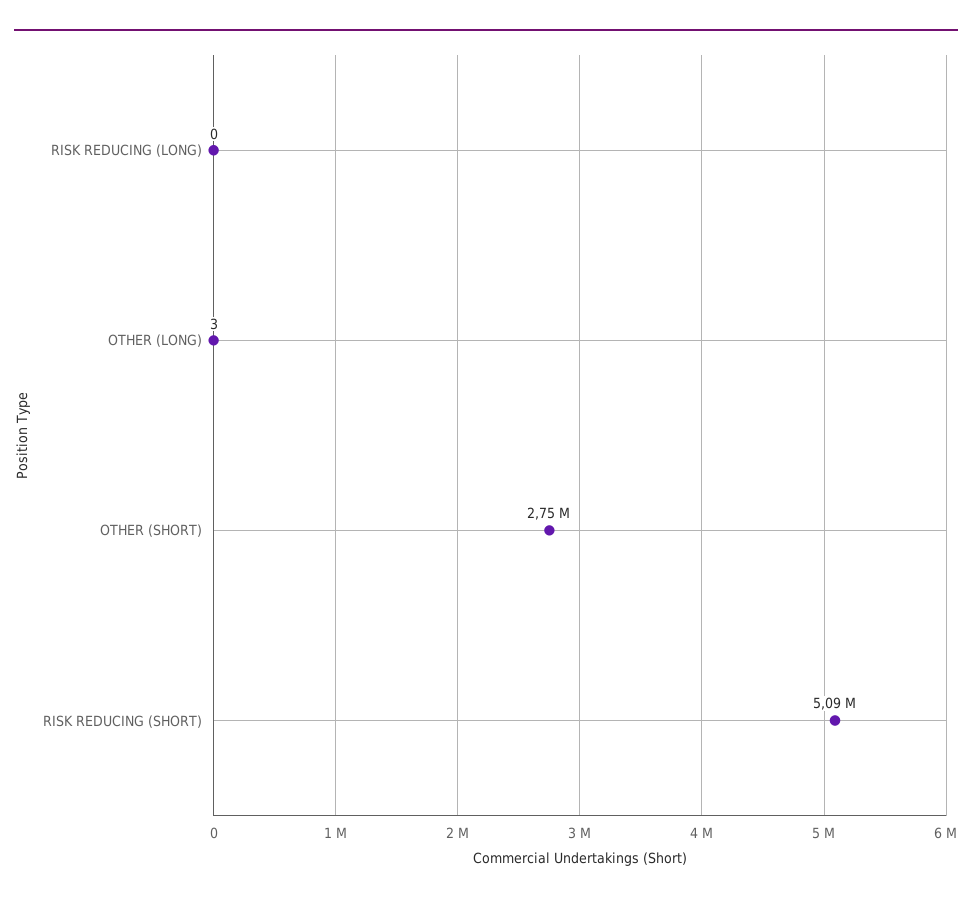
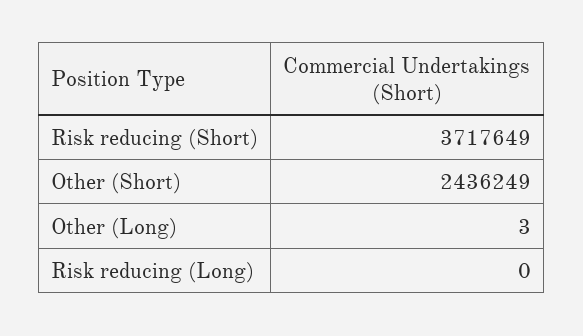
OTHER (SHORT): 2750000 -> 2436249
RISK REDUCING (SHORT): 5090000 -> 3717649

